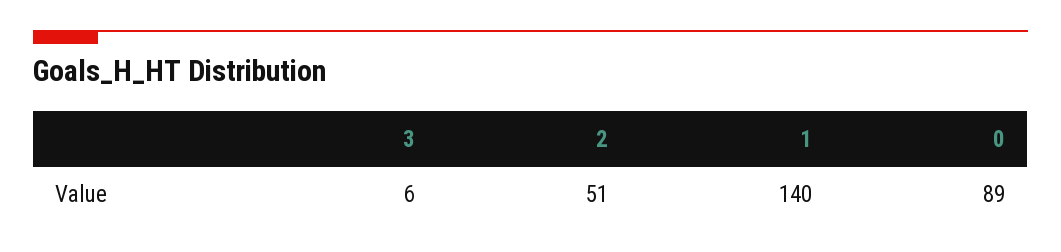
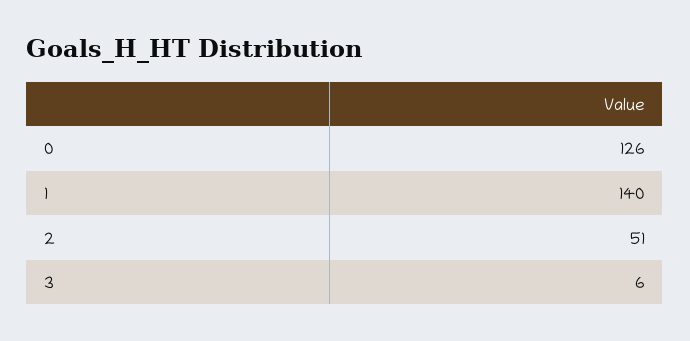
0: 89 -> 126

